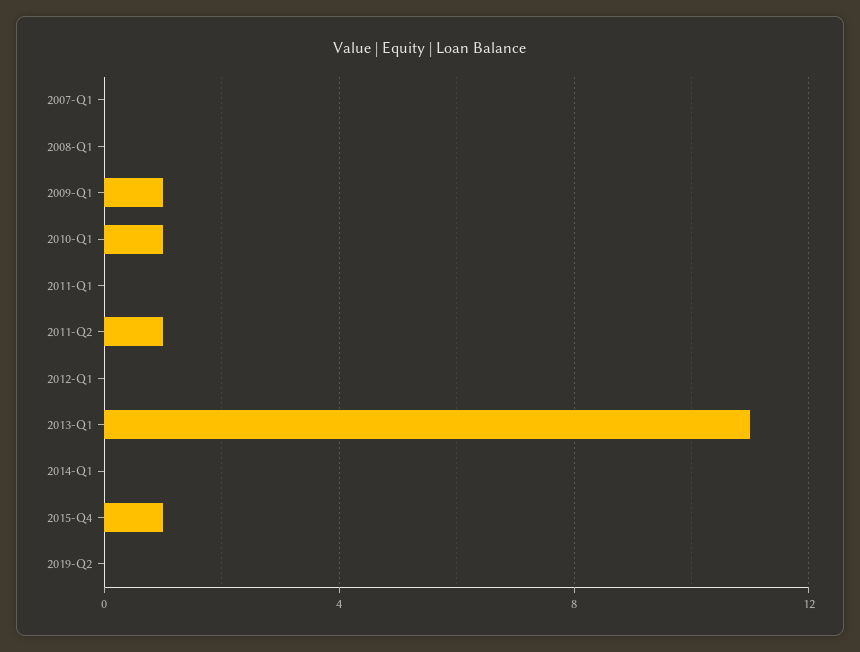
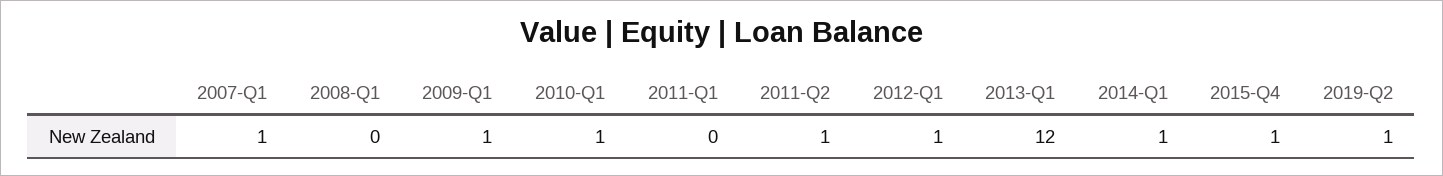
2007-Q1: 0 -> 1
2012-Q1: 0 -> 1
2013-Q1: 11 -> 12
2014-Q1: 0 -> 1
2019-Q2: 0 -> 1

